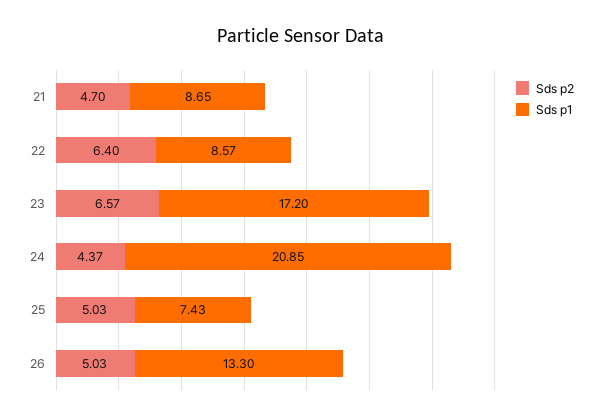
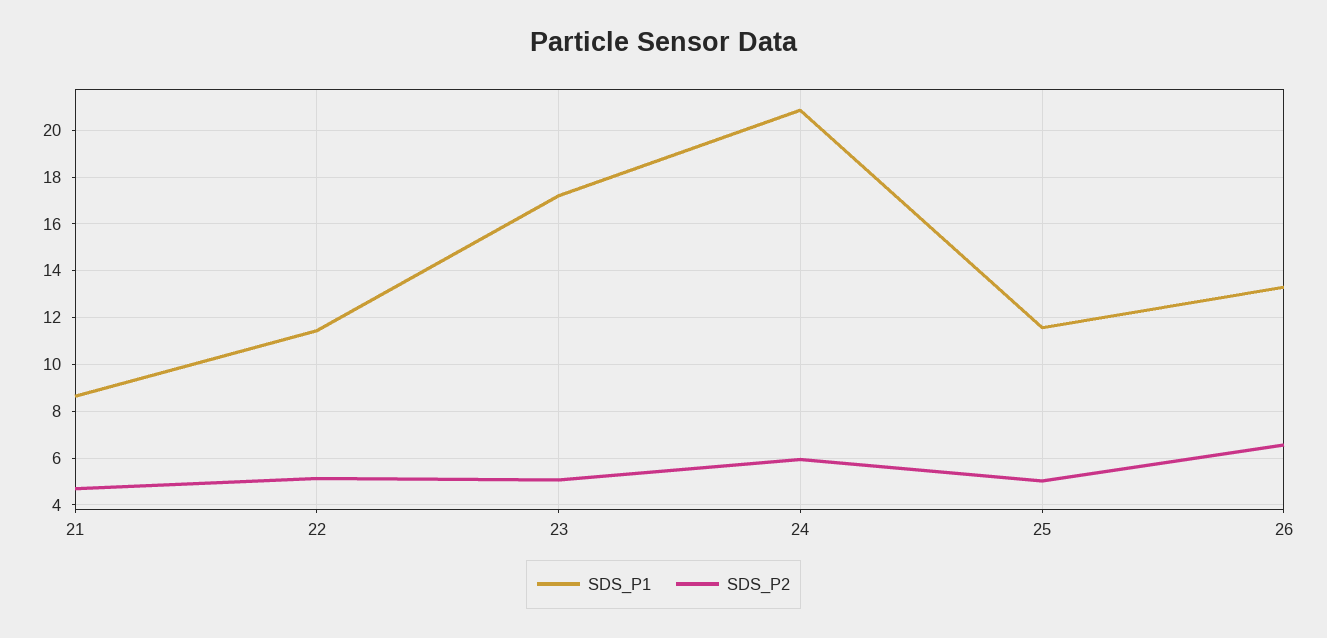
Sds p2, 22: 6.4 -> 5
Sds p1, 22: 8.57 -> 11.5
Sds p2, 23: 6.57 -> 5
Sds p2, 24: 4.37 -> 6
Sds p1, 25: 7.43 -> 11.5
Sds p2, 26: 5.03 -> 6.5

